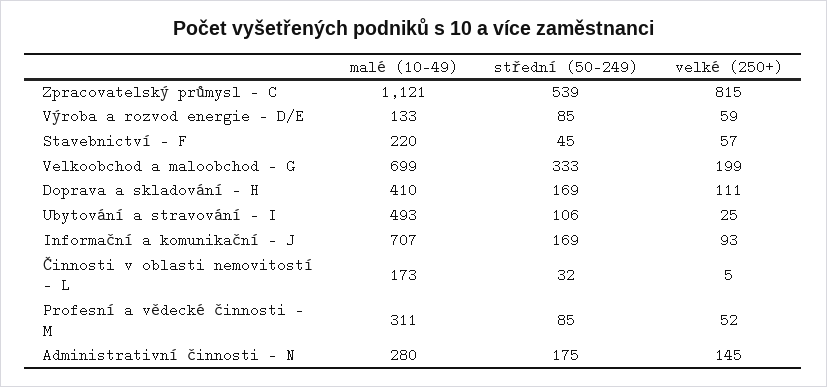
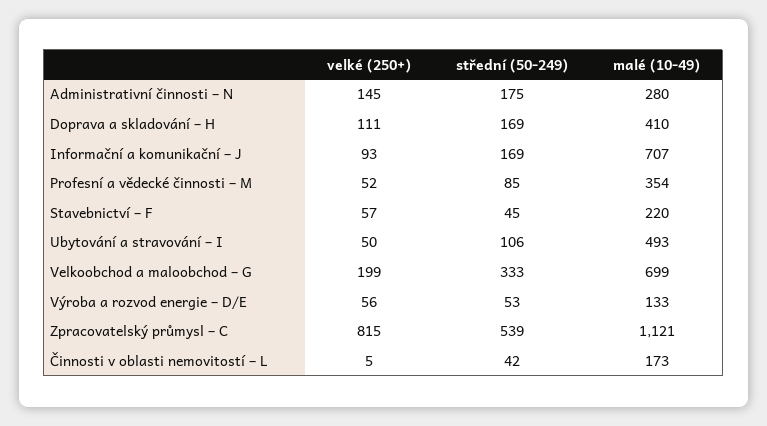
střední (50-249), Výroba a rozvod energie – D/E: 85 -> 53
velké (250+), Výroba a rozvod energie – D/E: 59 -> 56
velké (250+), Ubytování a stravování – I: 25 -> 50
střední (50-249), Činnosti v oblasti nemovitostí – L: 32 -> 42
malé (10-49), Profesní a vědecké činnosti – M: 311 -> 354

